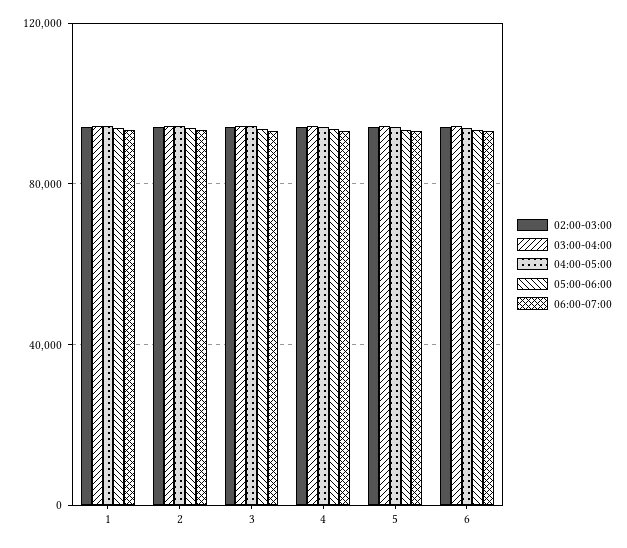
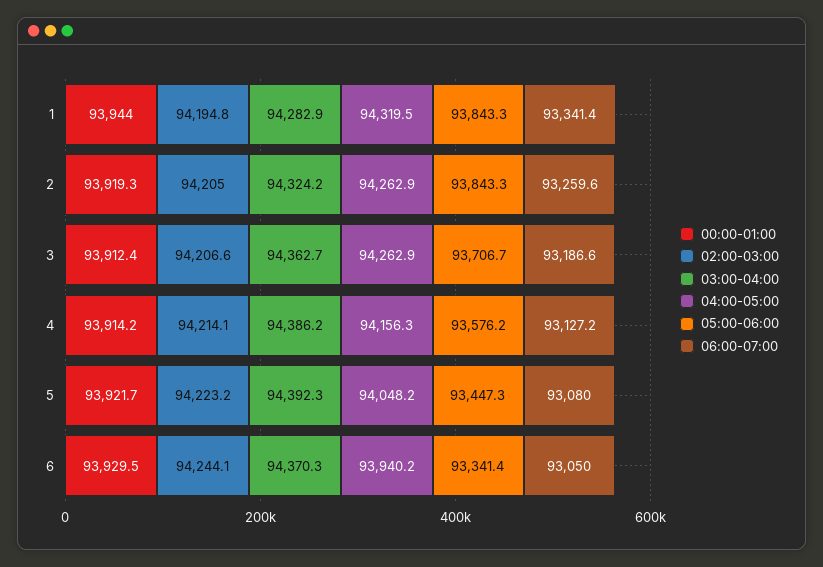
00:00-01:00, 1: none -> 93944
00:00-01:00, 2: none -> 93919.3
00:00-01:00, 3: none -> 93912.4
00:00-01:00, 4: none -> 93914.2
00:00-01:00, 5: none -> 93921.7
00:00-01:00, 6: none -> 93929.5

